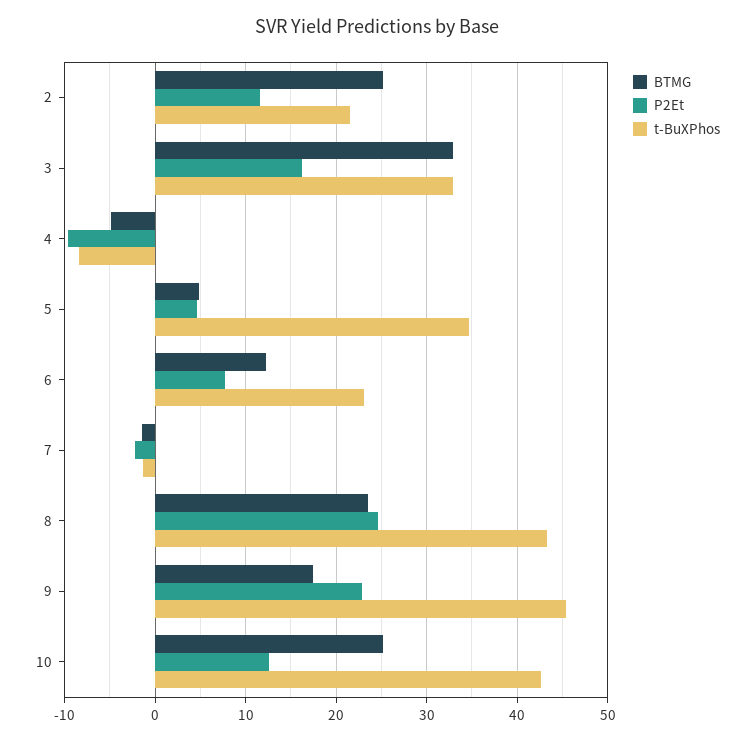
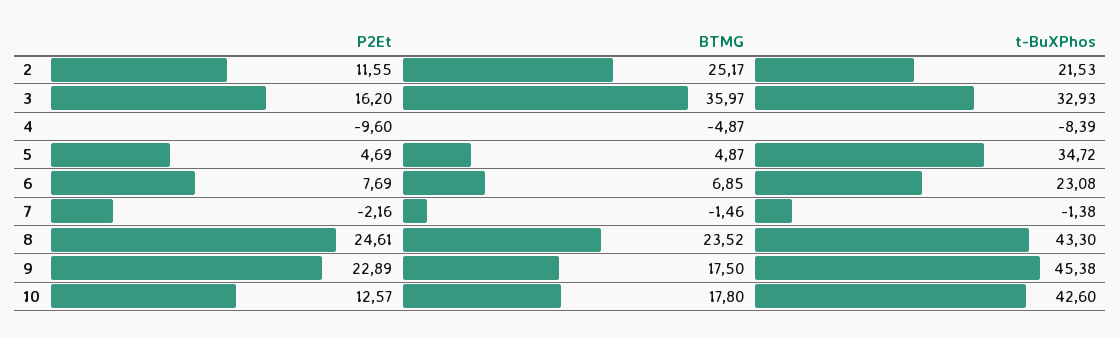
BTMG, 3: 33 -> 35.97
BTMG, 6: 12 -> 6.85
BTMG, 10: 25 -> 17.8

